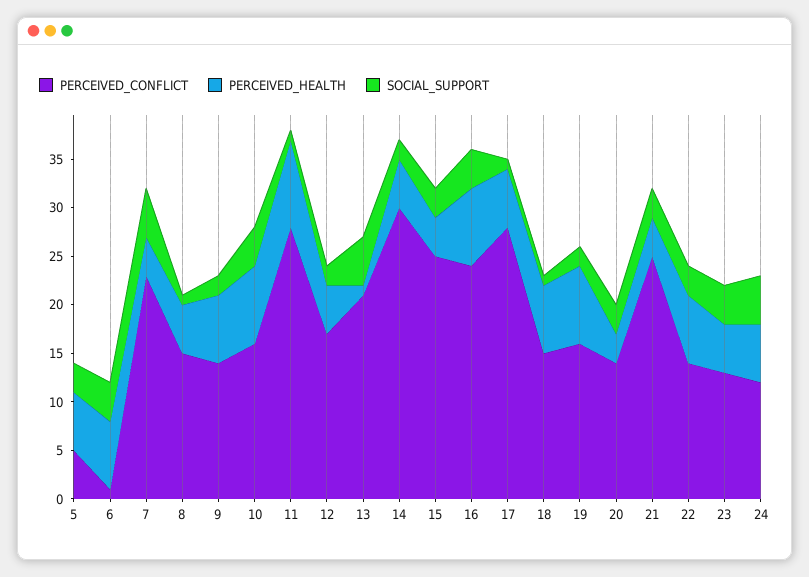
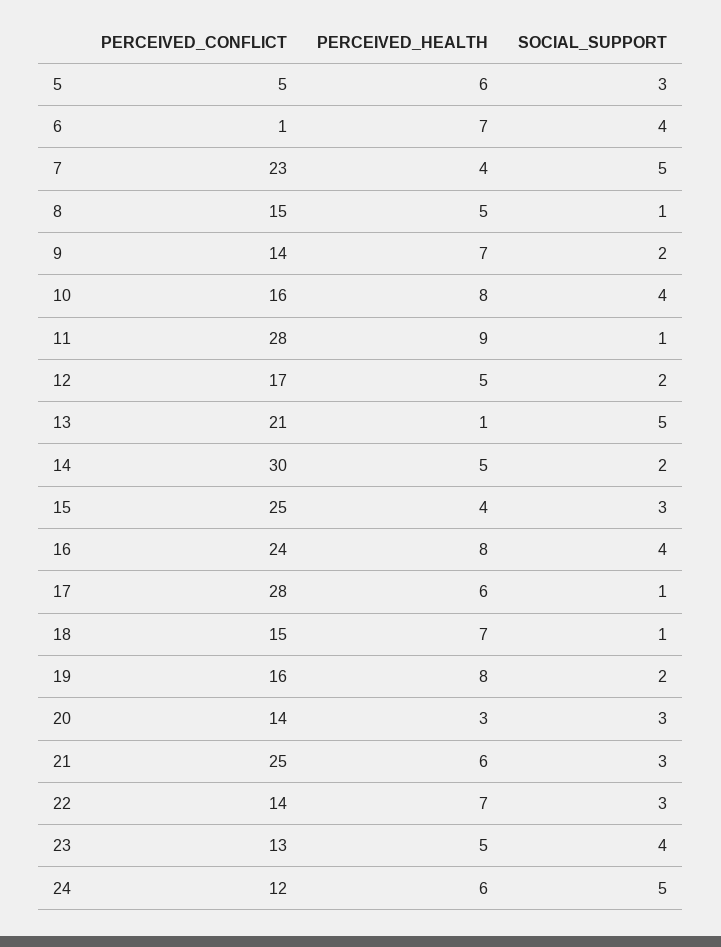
PERCEIVED_HEALTH, 21: 4 -> 6

